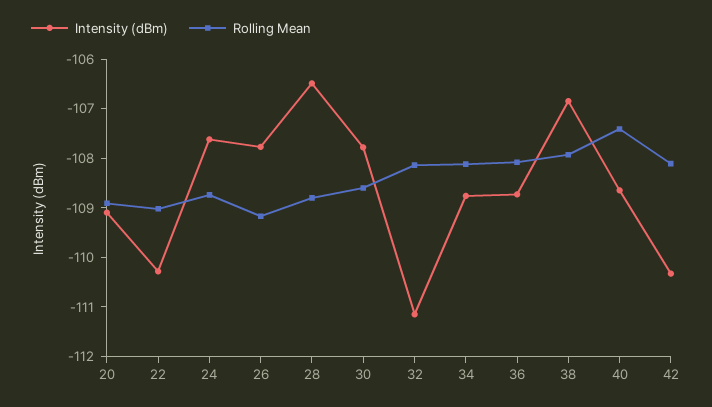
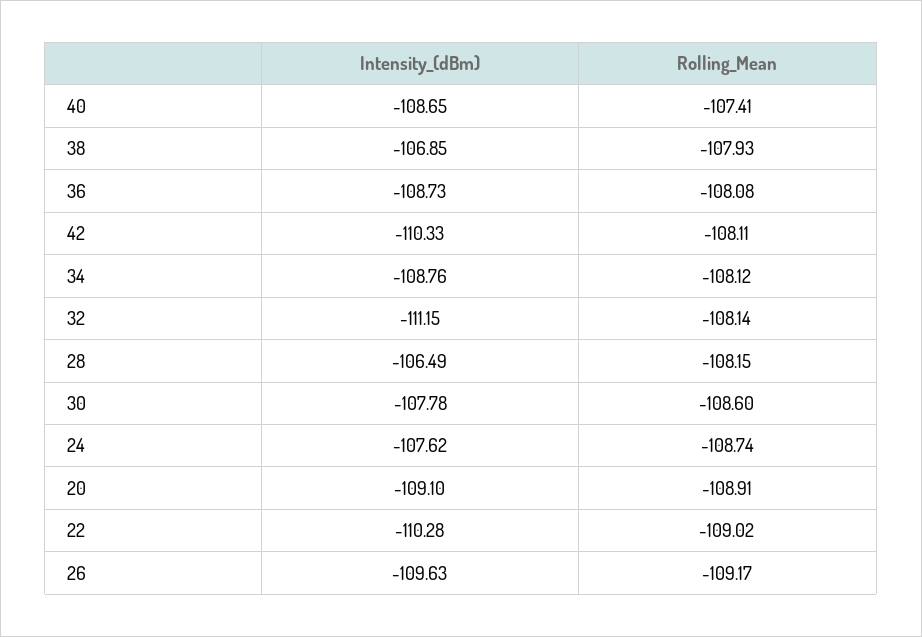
Intensity (dBm), 26: -107.8 -> -109.63
Rolling Mean, 28: -108.8 -> -108.15

